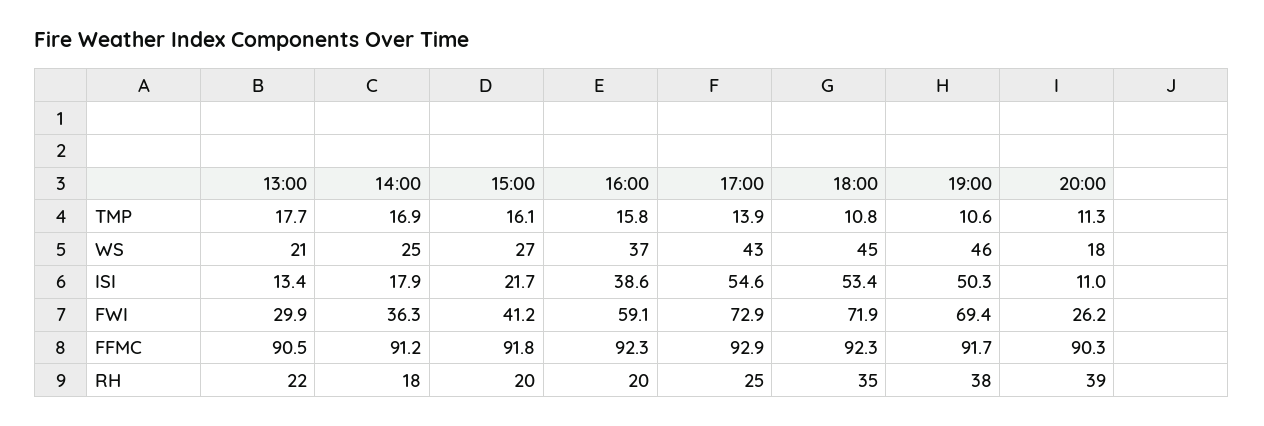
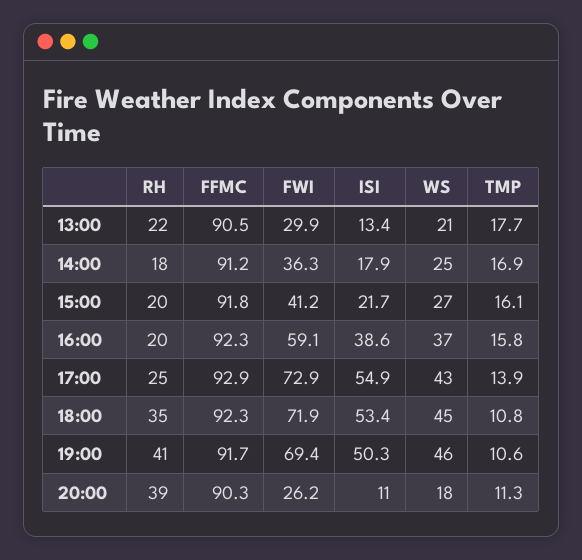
17:00, ISI: 54.6 -> 54.9
19:00, RH: 38 -> 41

